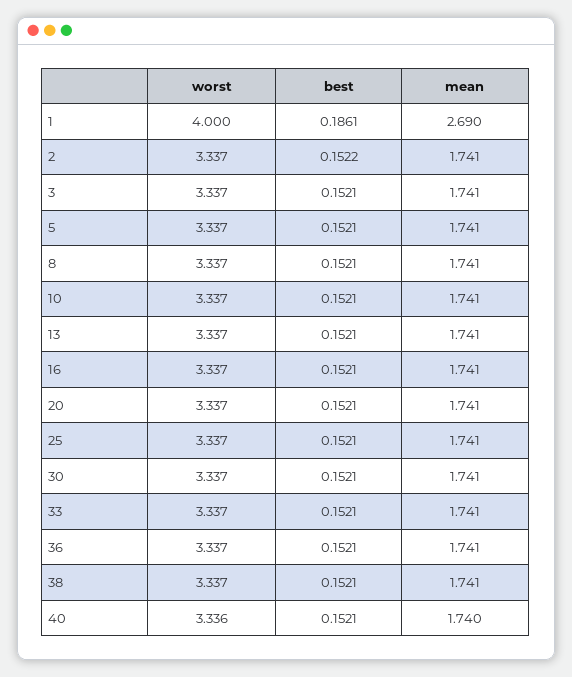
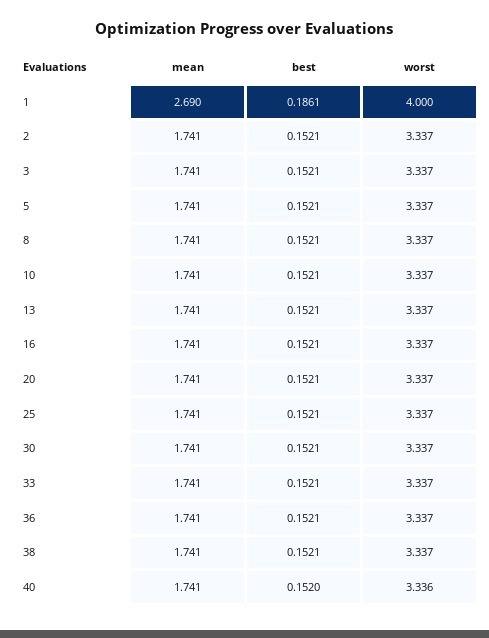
best, 2: 0.1522 -> 0.1521
best, 40: 0.1521 -> 0.152
mean, 40: 1.74 -> 1.741

